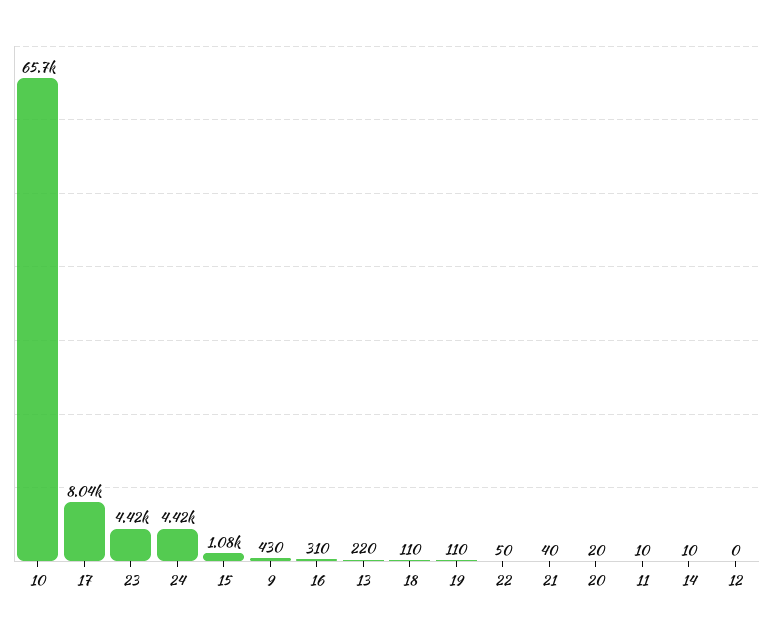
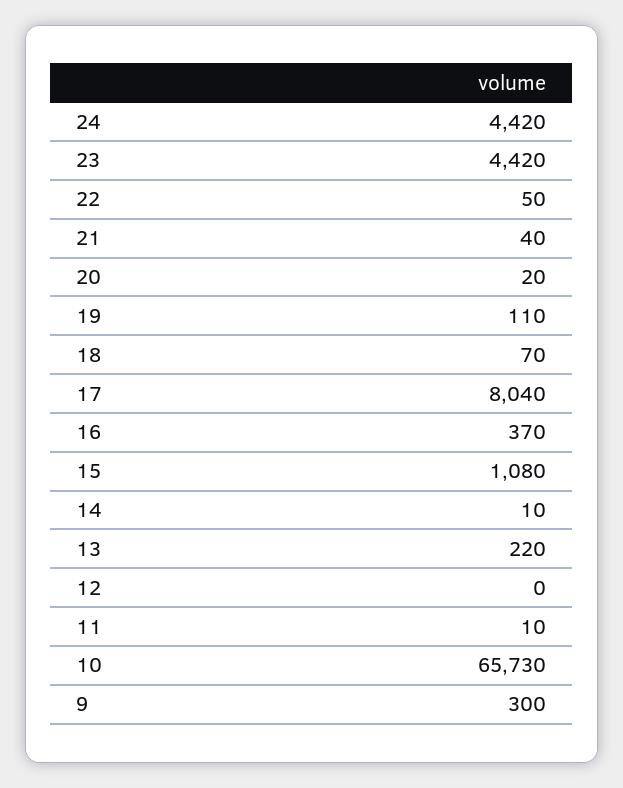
9: 430 -> 300
16: 310 -> 370
18: 110 -> 70

